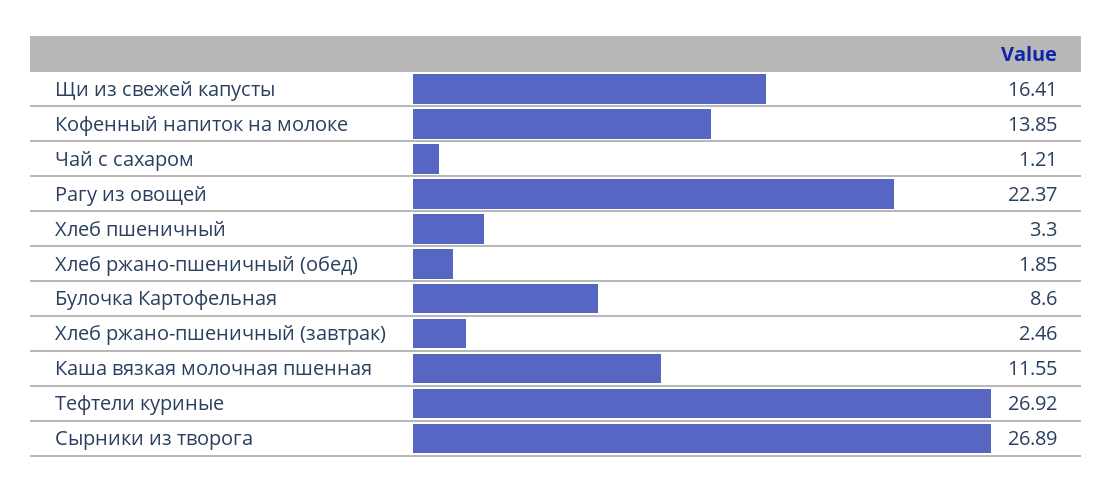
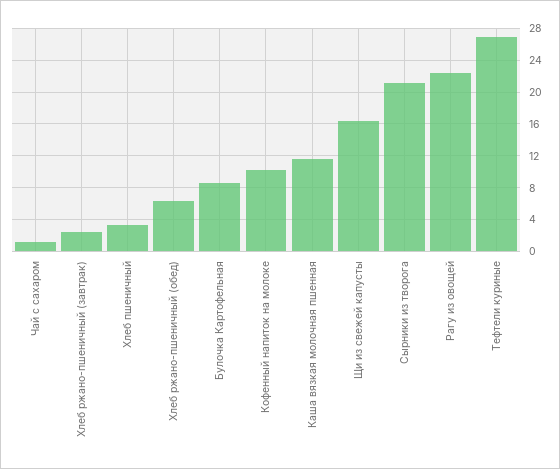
Кофенный напиток на молоке: 13.85 -> 10
Хлеб ржано-пшеничный (обед): 1.85 -> 6
Сырники из творога: 26.89 -> 21

